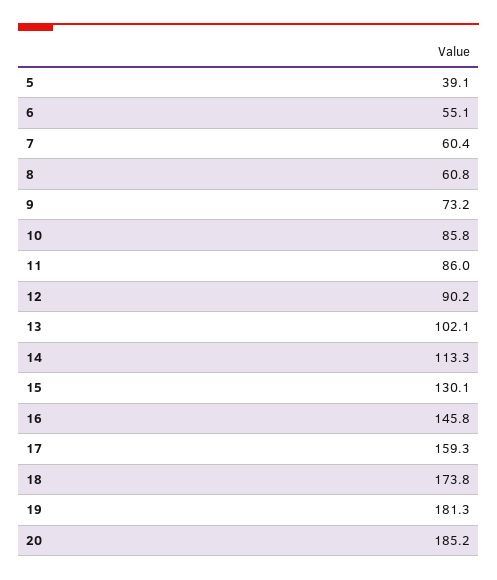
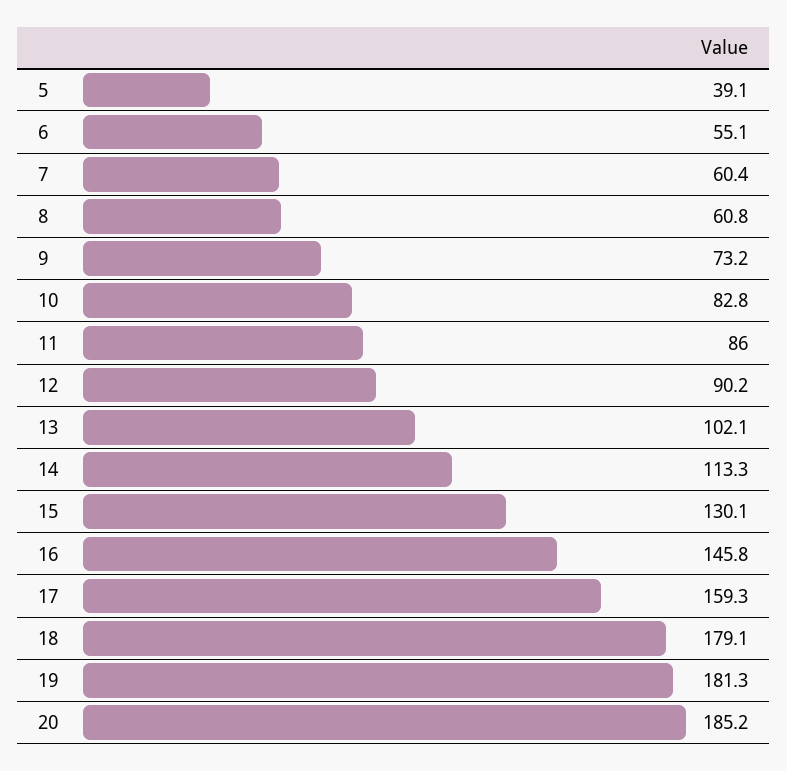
10: 85.8 -> 82.8
18: 173.8 -> 179.1

